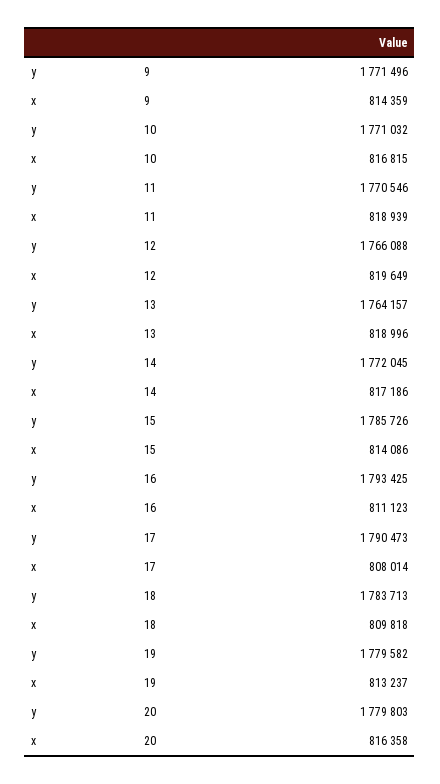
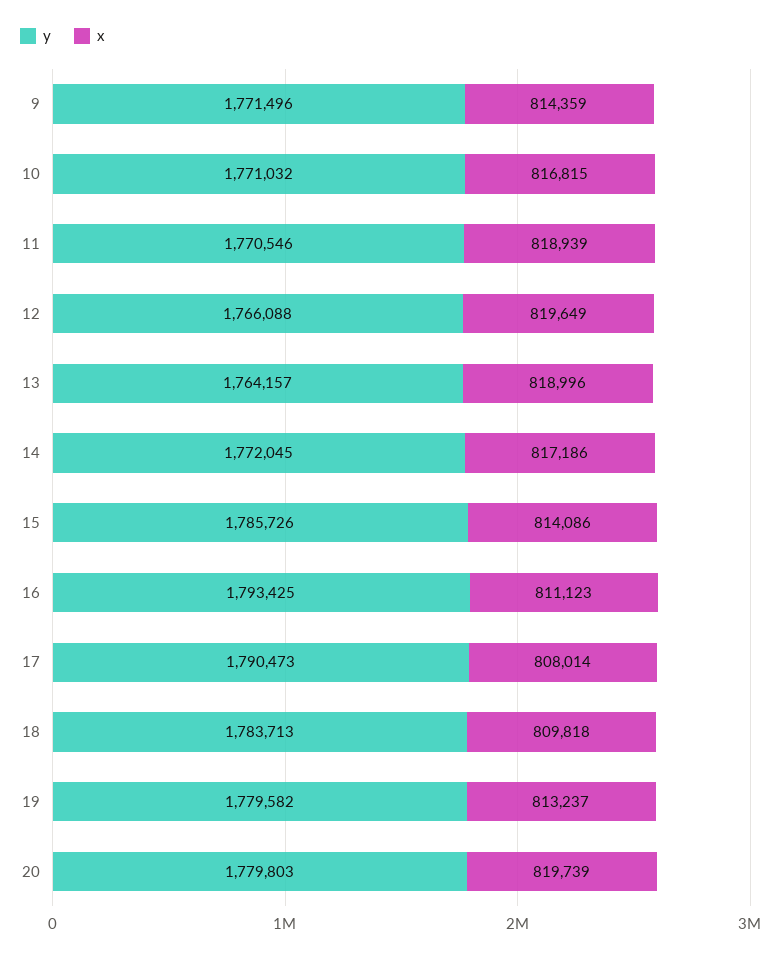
x, 20: 816358 -> 819739

